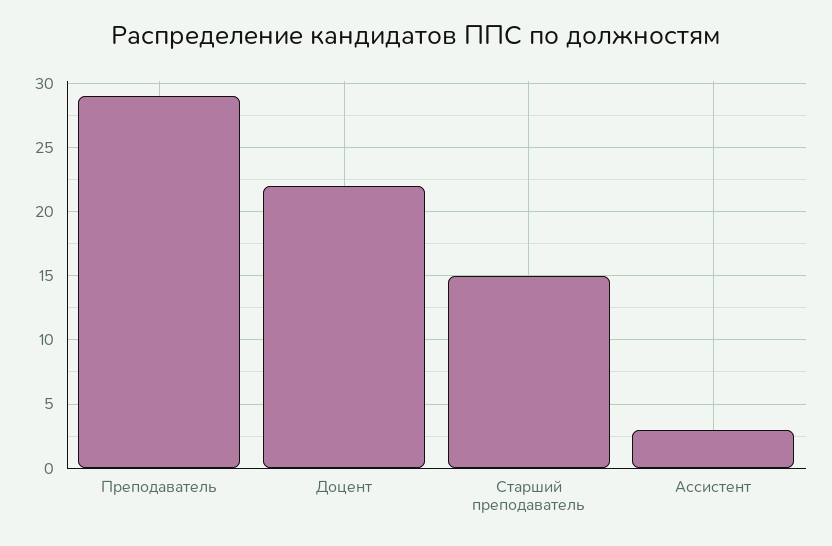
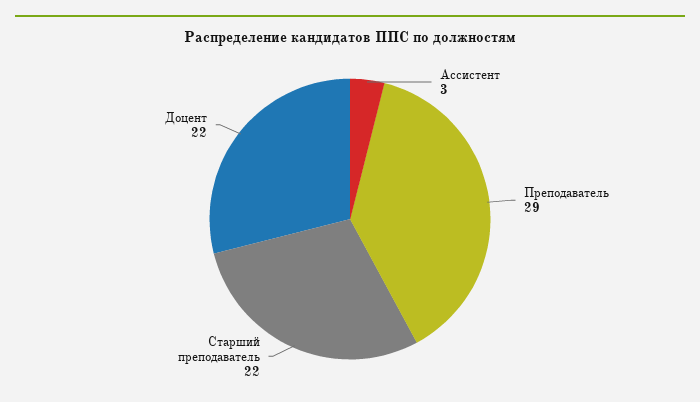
Старший преподаватель: 15 -> 22

